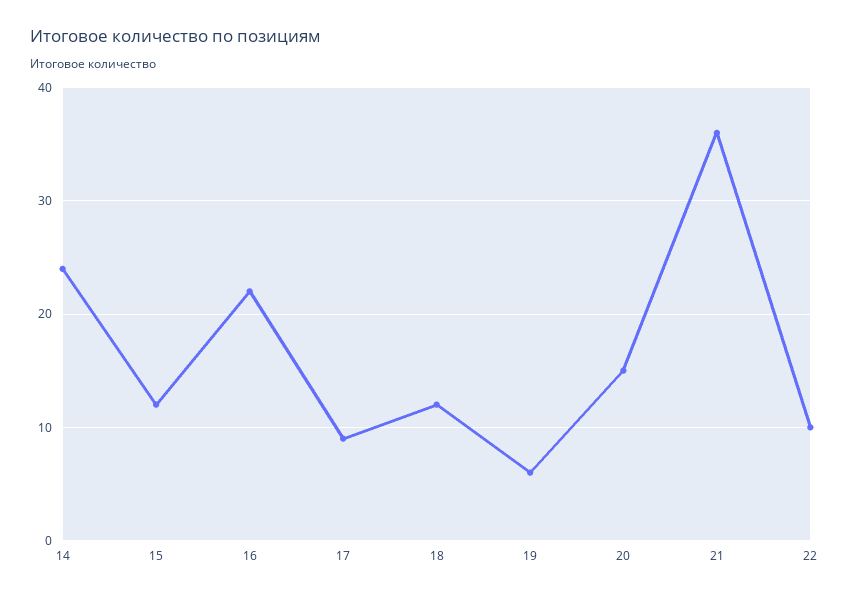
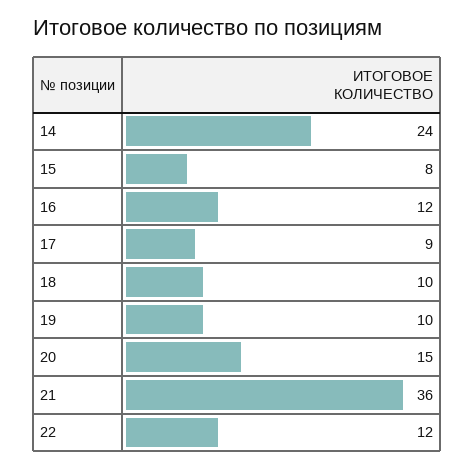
15: 12 -> 8
16: 22 -> 12
18: 12 -> 10
19: 6 -> 10
22: 10 -> 12

